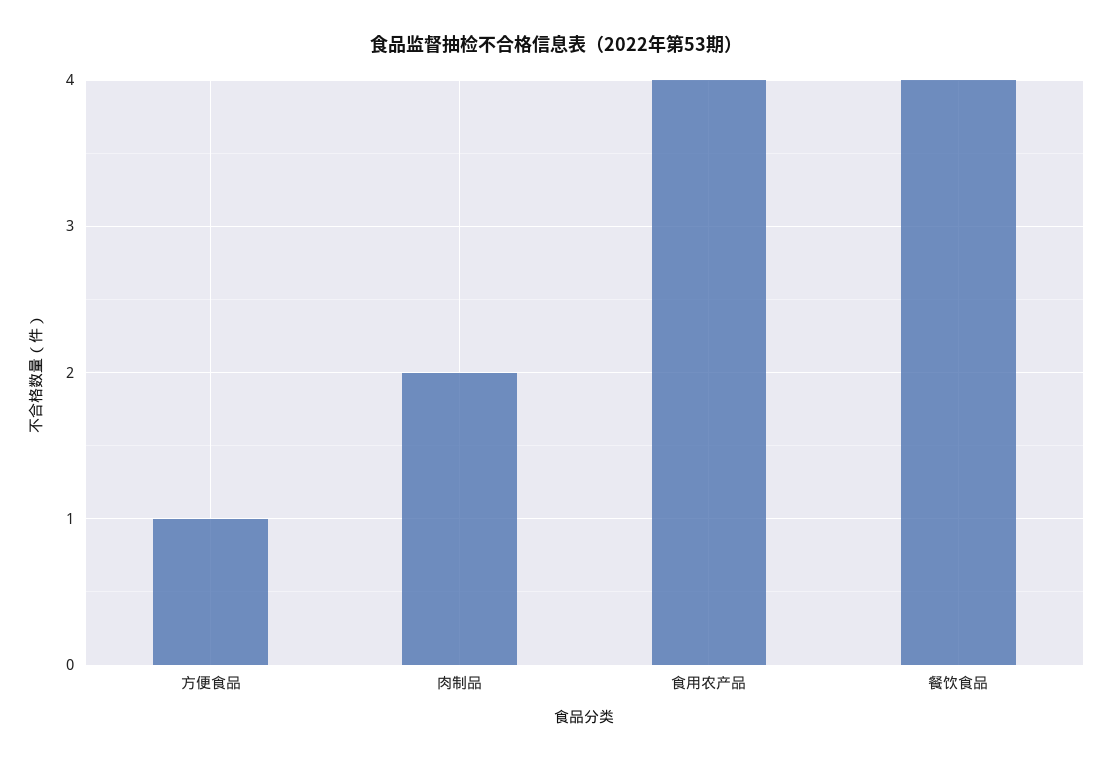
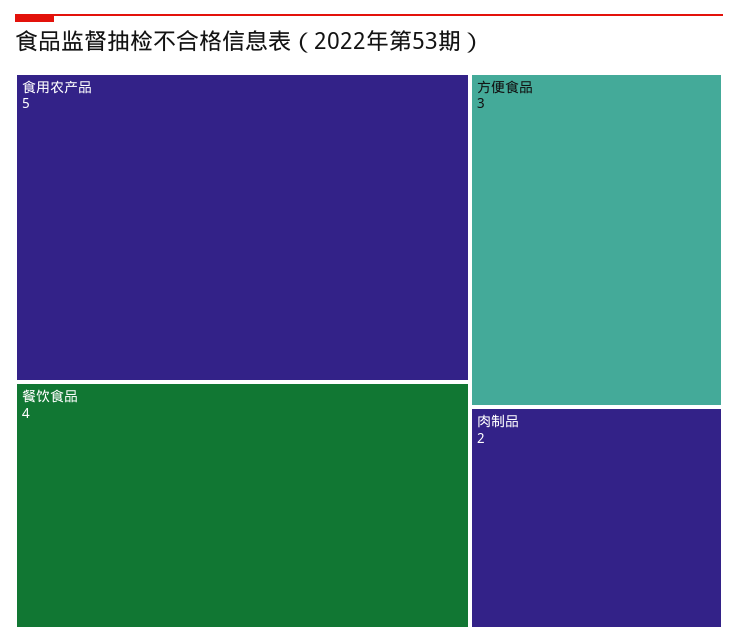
方便食品: 1 -> 3
食用农产品: 4 -> 5

